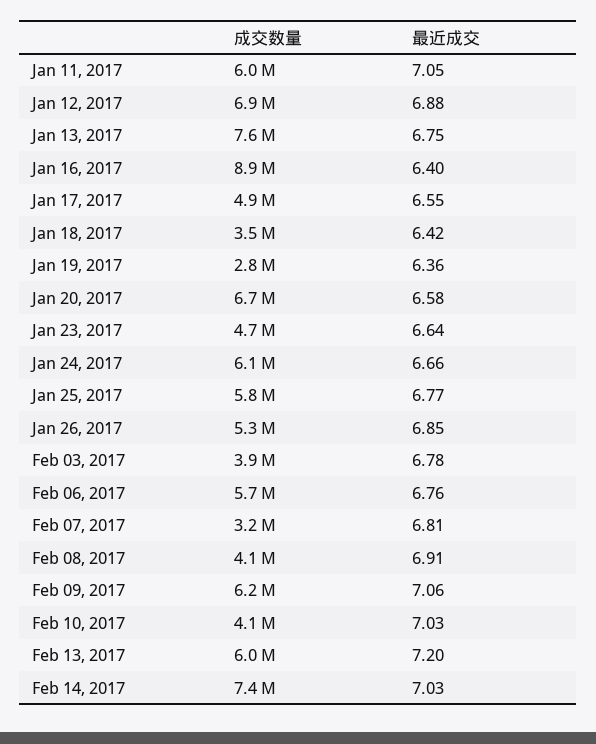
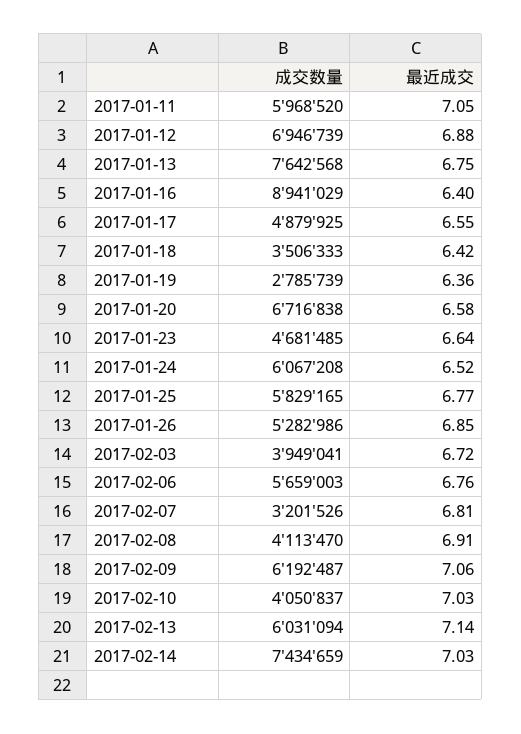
最近成交, Jan 24, 2017: 6.66 -> 6.52
最近成交, Feb 03, 2017: 6.78 -> 6.72
最近成交, Feb 13, 2017: 7.2 -> 7.14

